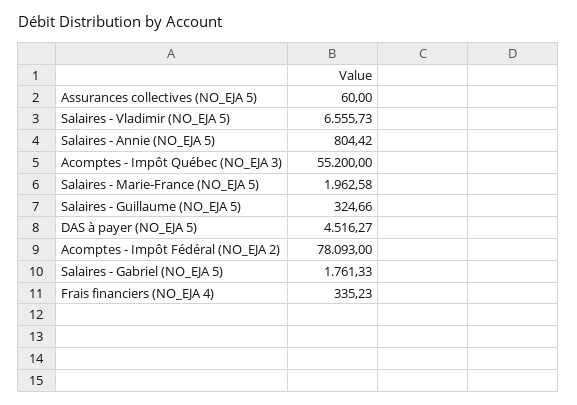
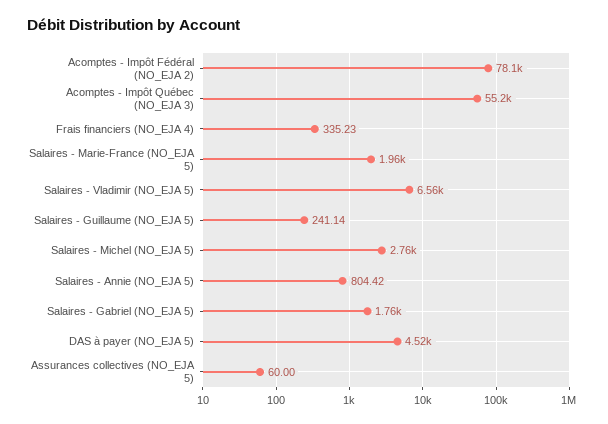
Salaires - Guillaume (NO_EJA 5): 324.66 -> 241.14
Salaires - Michel (NO_EJA 5): none -> 2760

